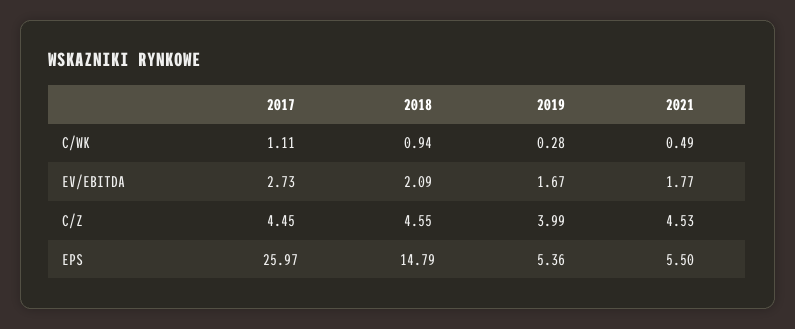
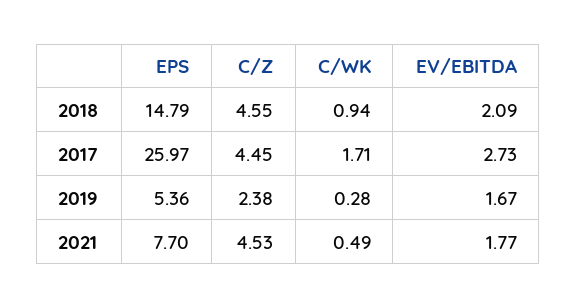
2017, C/WK: 1.11 -> 1.71
2019, C/Z: 3.99 -> 2.38
2021, EPS: 5.5 -> 7.7

